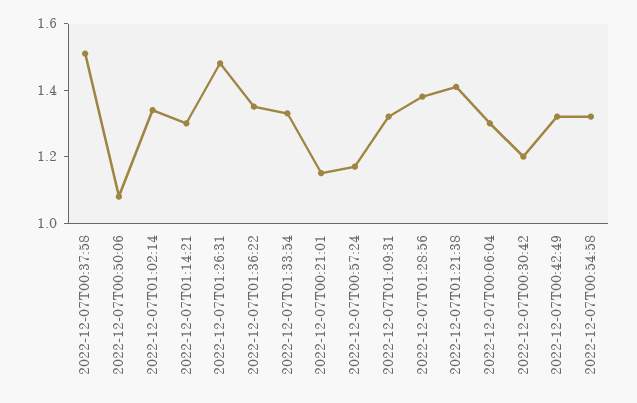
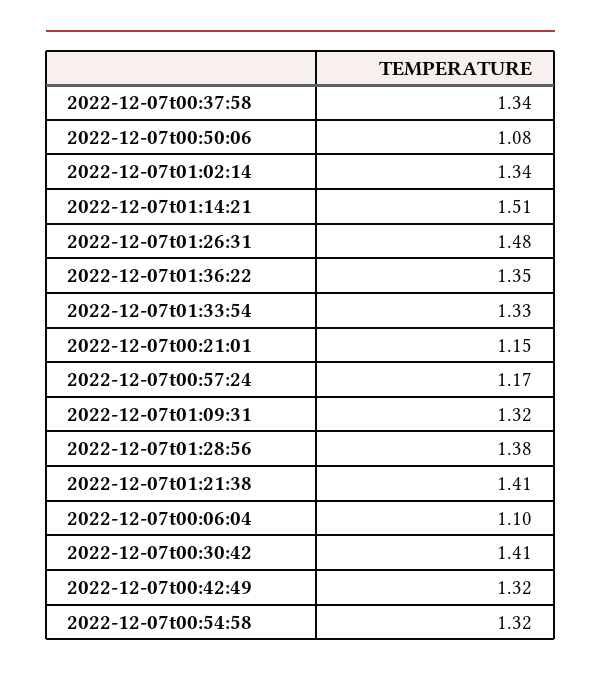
2022-12-07T00:37:58: 1.5 -> 1.34
2022-12-07T01:14:21: 1.3 -> 1.51
2022-12-07T00:06:04: 1.3 -> 1.1
2022-12-07T00:30:42: 1.2 -> 1.41

